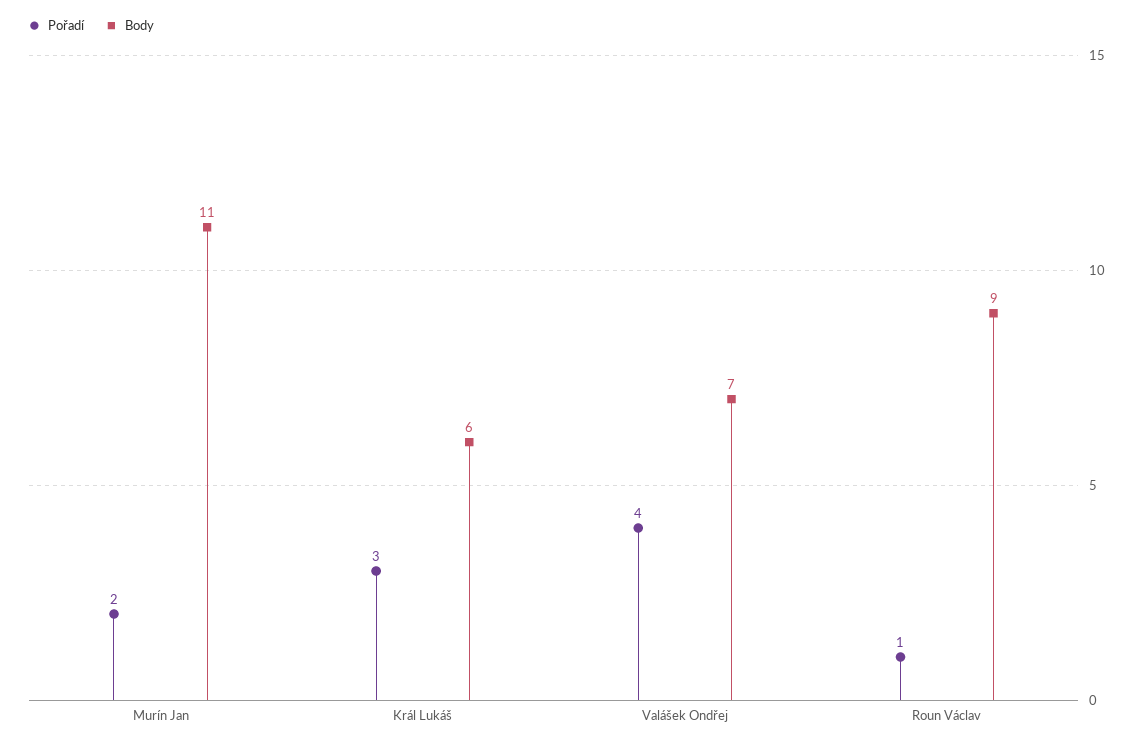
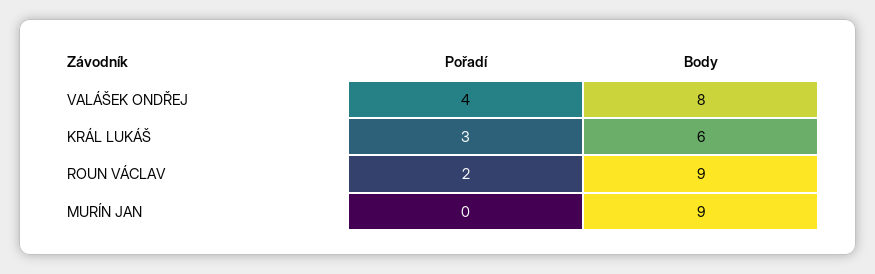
Pořadí, Murín Jan: 2 -> 0
Body, Murín Jan: 11 -> 9
Body, Valášek Ondřej: 7 -> 8
Pořadí, Roun Václav: 1 -> 2

